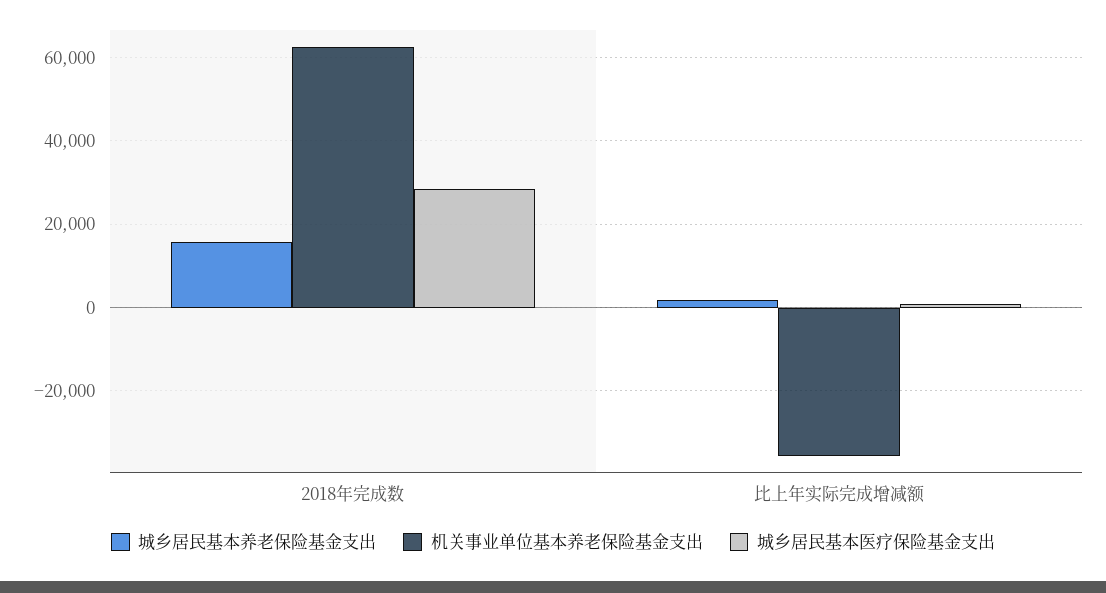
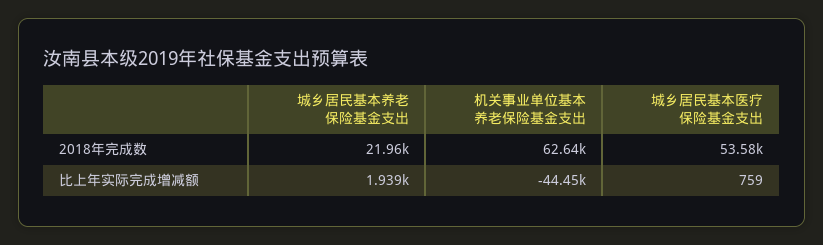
城乡居民基本养老保险基金支出, 2018年完成数: 16000 -> 21960
城乡居民基本医疗保险基金支出, 2018年完成数: 28000 -> 53580
机关事业单位基本养老保险基金支出, 比上年实际完成增减额: -36000 -> -44450

